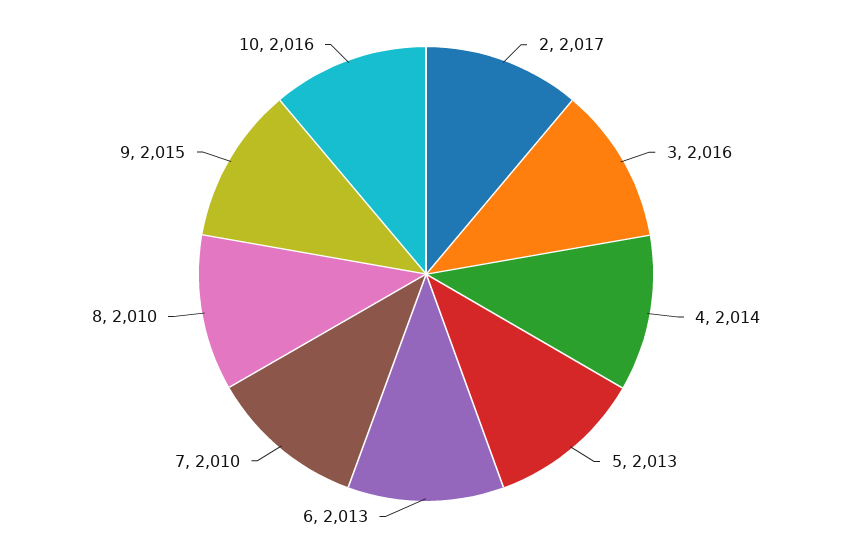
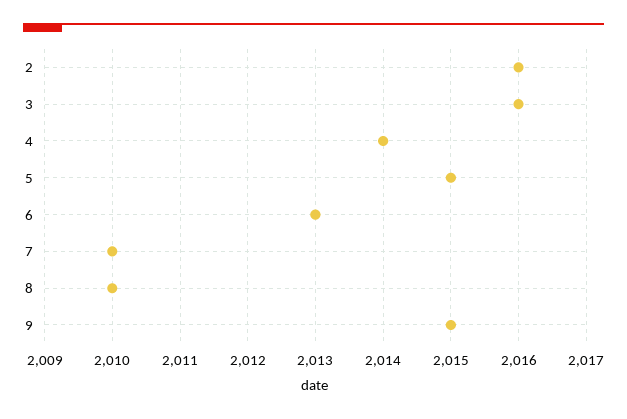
2: 2017 -> 2016
5: 2013 -> 2015
10: 2016 -> none

